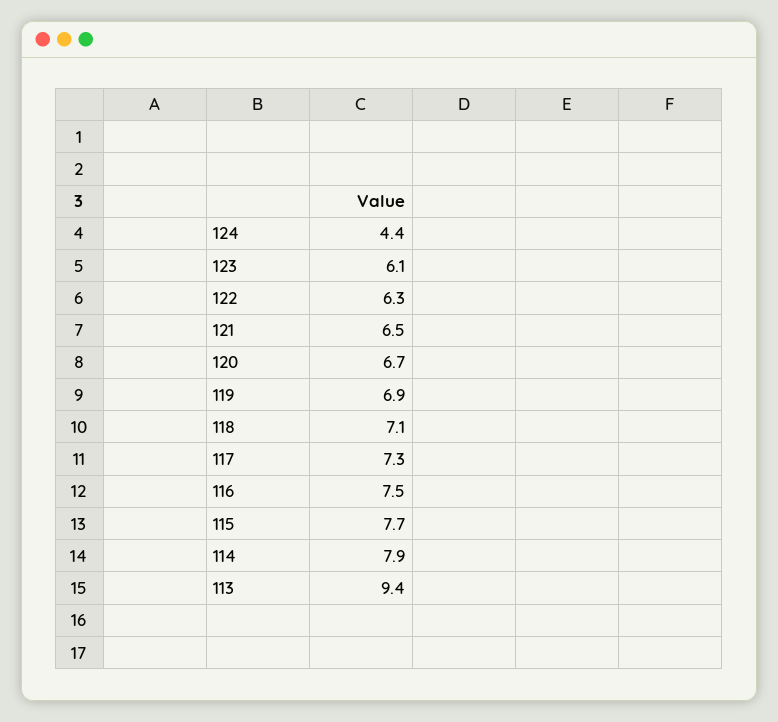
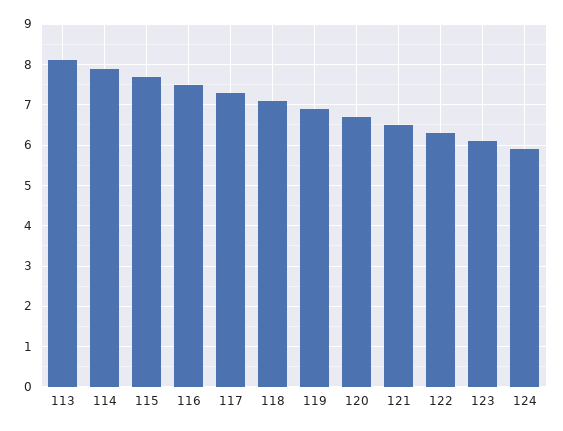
124: 4.4 -> 6
113: 9.4 -> 8

